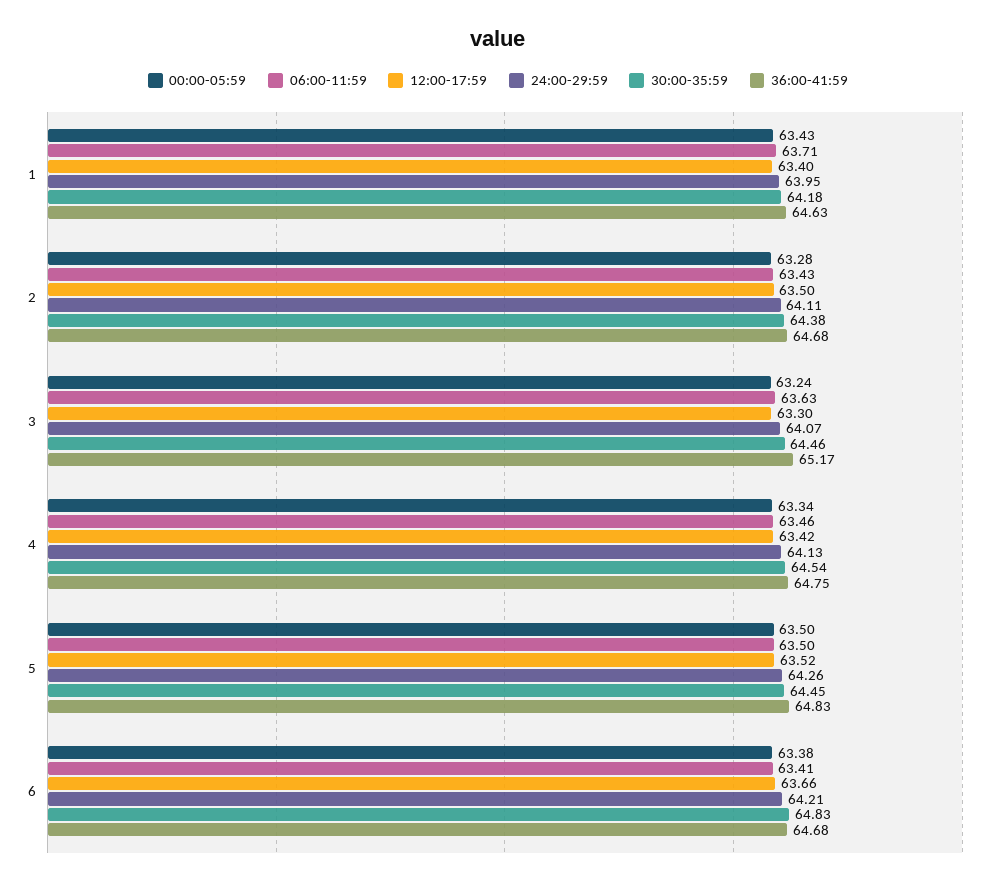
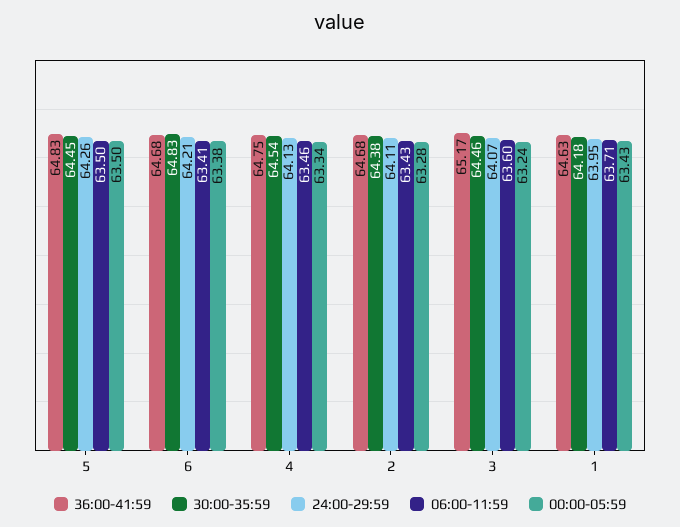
12:00-17:59, 1: 63.4 -> none
12:00-17:59, 2: 63.5 -> none
06:00-11:59, 3: 63.63 -> 63.6
12:00-17:59, 3: 63.3 -> none
12:00-17:59, 4: 63.42 -> none
12:00-17:59, 5: 63.52 -> none
12:00-17:59, 6: 63.66 -> none

